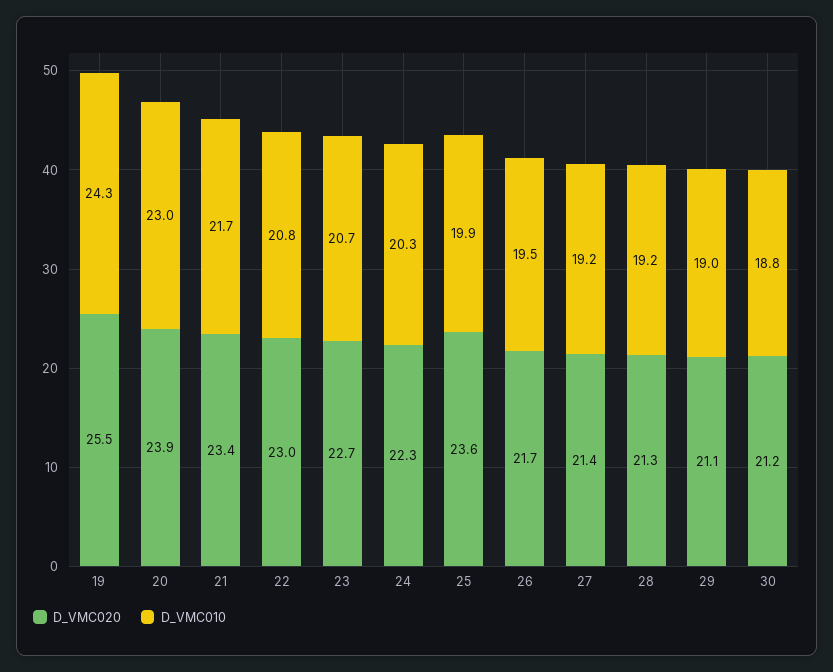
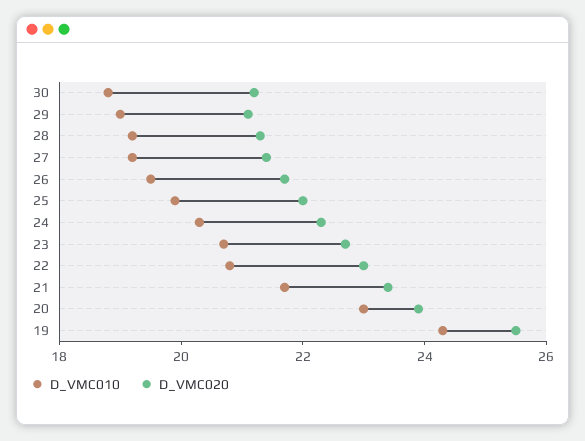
D_VMC020, 25: 23.6 -> 22

